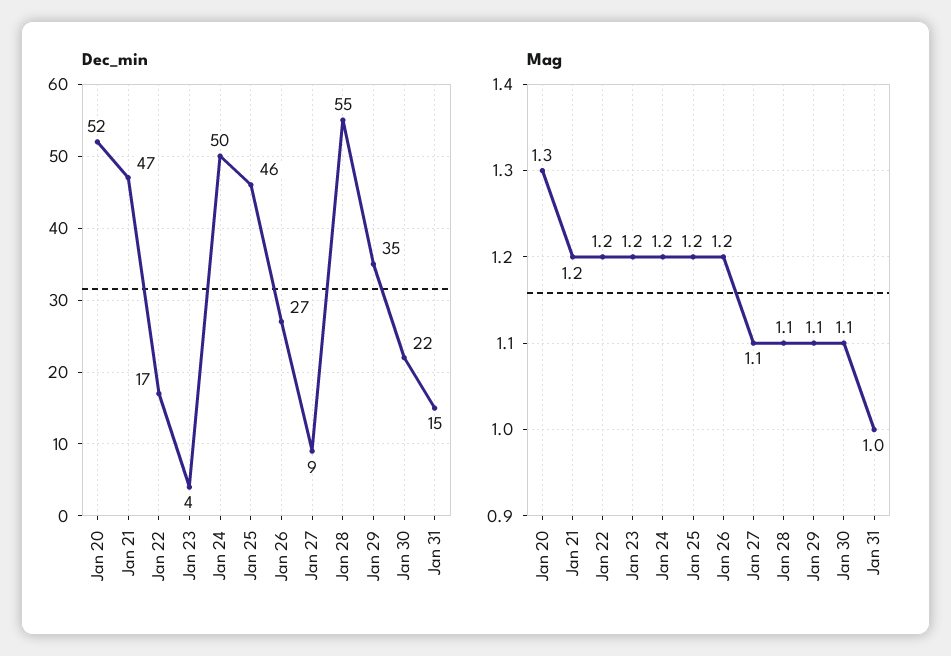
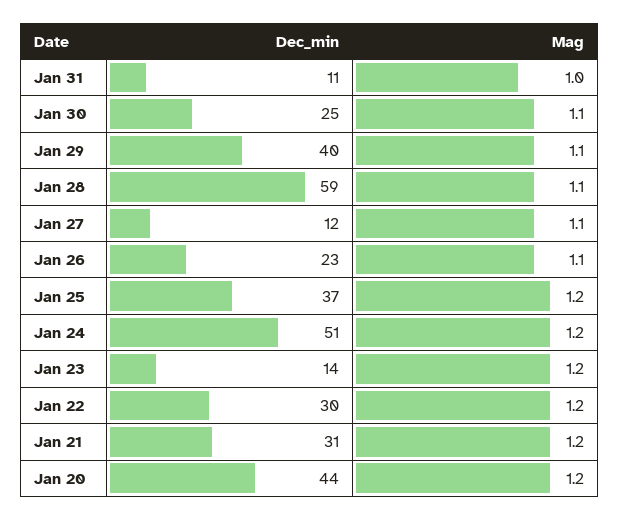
Dec_min, Jan 20: 52 -> 44
Dec_min, Jan 21: 47 -> 31
Dec_min, Jan 22: 17 -> 30
Dec_min, Jan 23: 4 -> 14
Dec_min, Jan 24: 50 -> 51
Dec_min, Jan 25: 46 -> 37
Dec_min, Jan 26: 27 -> 23
Dec_min, Jan 27: 9 -> 12
Dec_min, Jan 28: 55 -> 59
Dec_min, Jan 29: 35 -> 40
Dec_min, Jan 30: 22 -> 25
Dec_min, Jan 31: 15 -> 11
Mag, Jan 20: 1.3 -> 1.2
Mag, Jan 26: 1.2 -> 1.1

